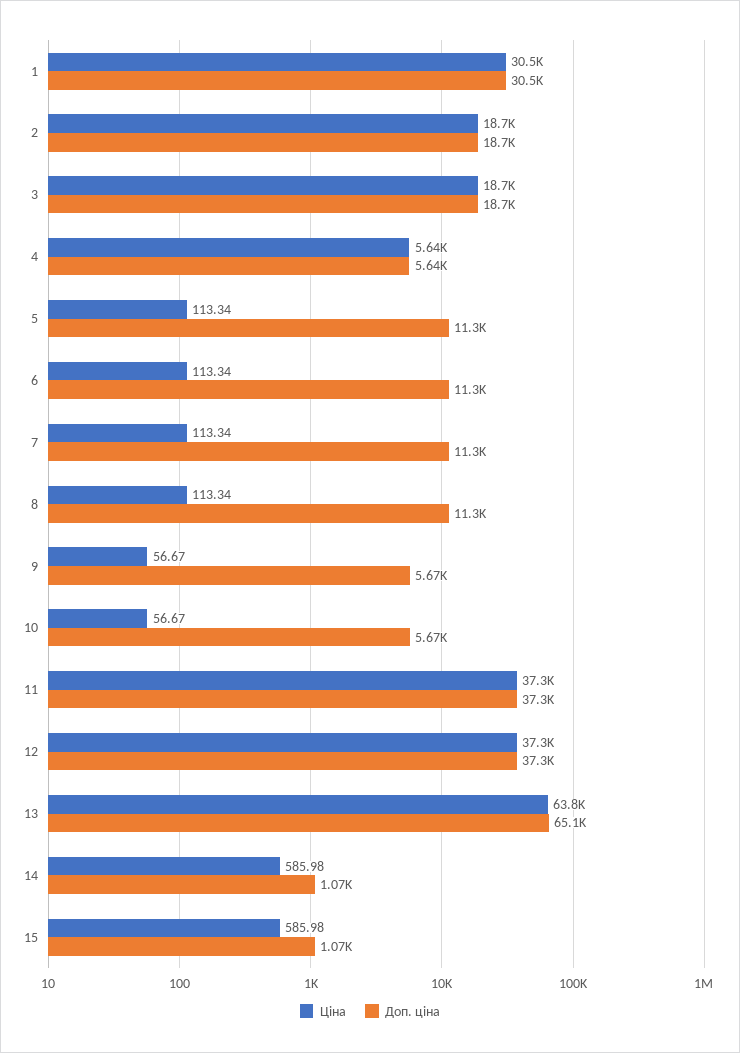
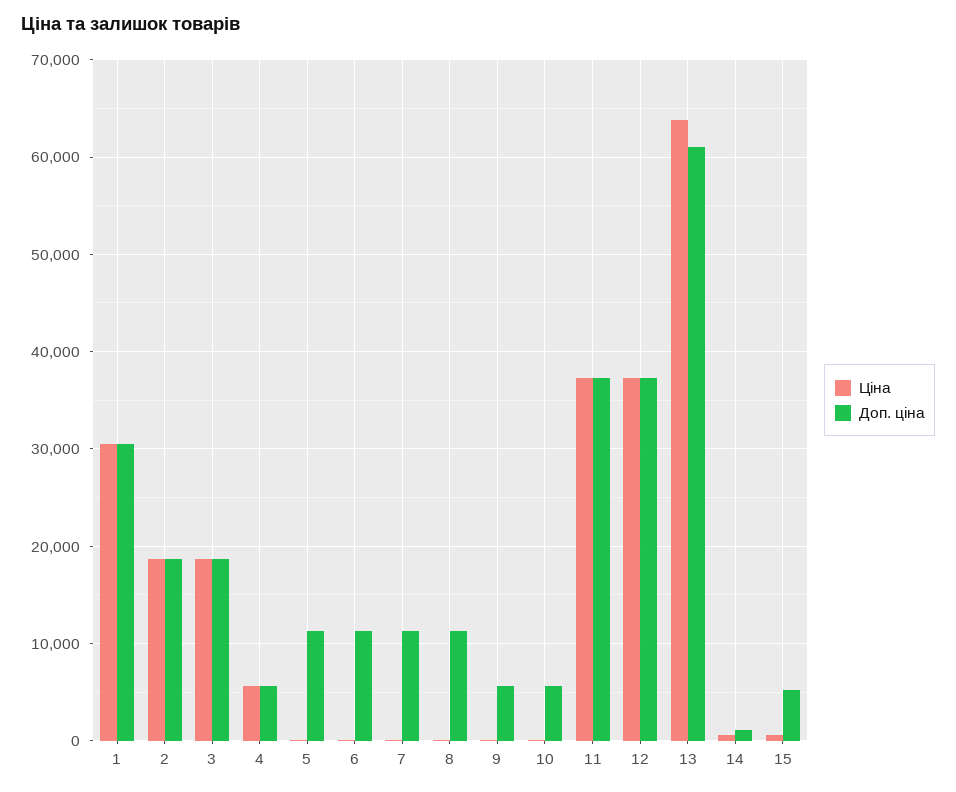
Доп. ціна, 13: 65100 -> 61000
Доп. ціна, 15: 1070 -> 5000

